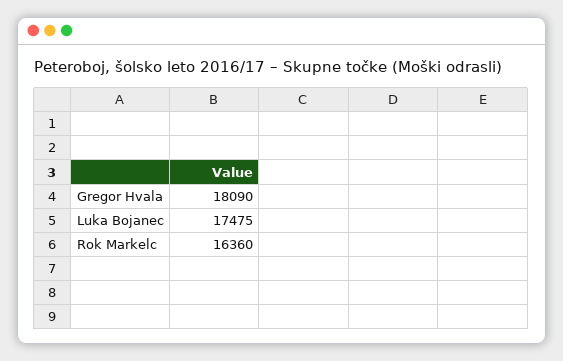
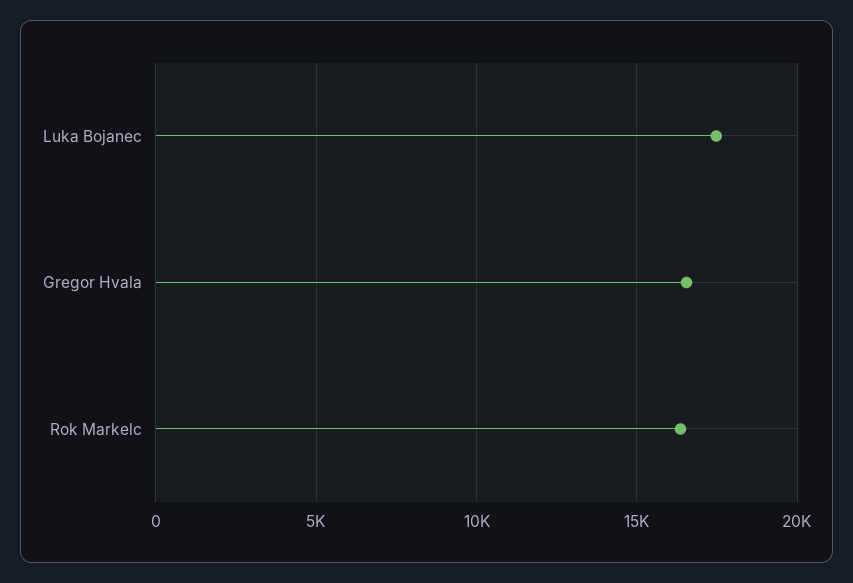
Gregor Hvala: 18090 -> 16500

